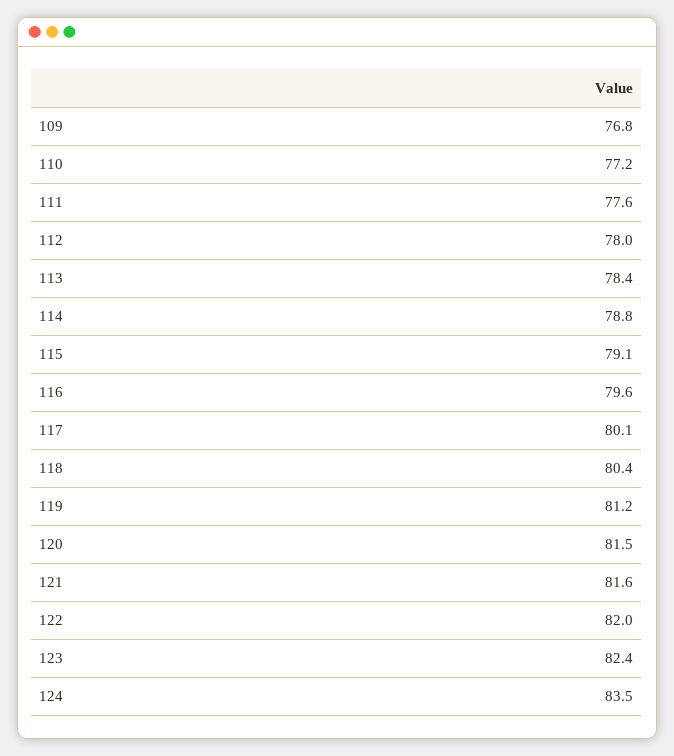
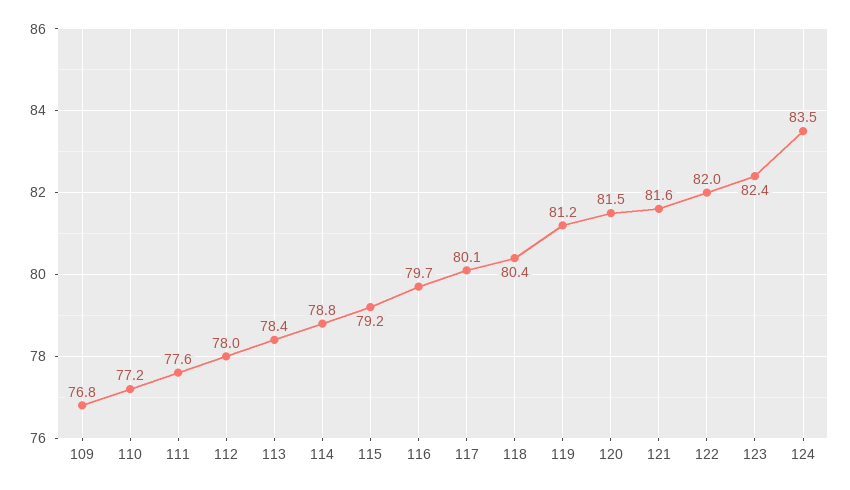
115: 79.1 -> 79.2
116: 79.6 -> 79.7

